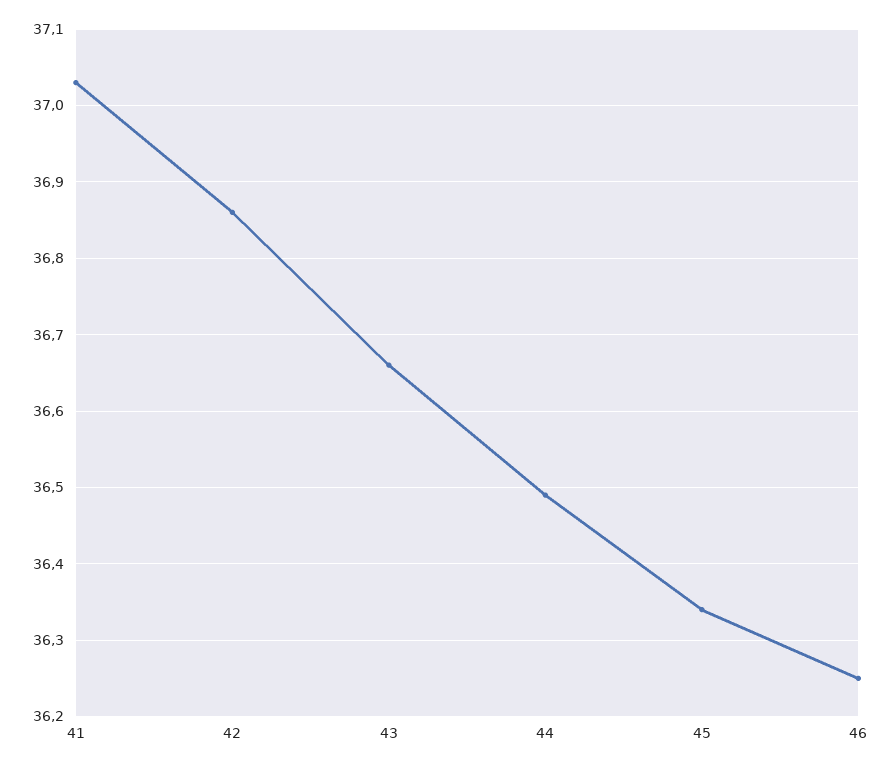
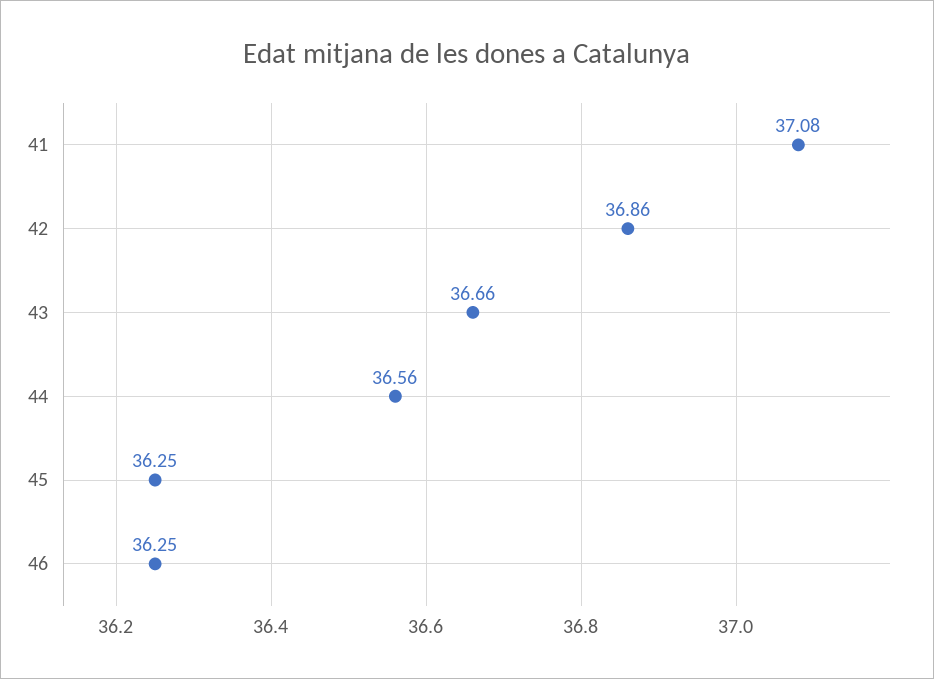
41: 37.03 -> 37.08
44: 36.49 -> 36.56
45: 36.34 -> 36.25

